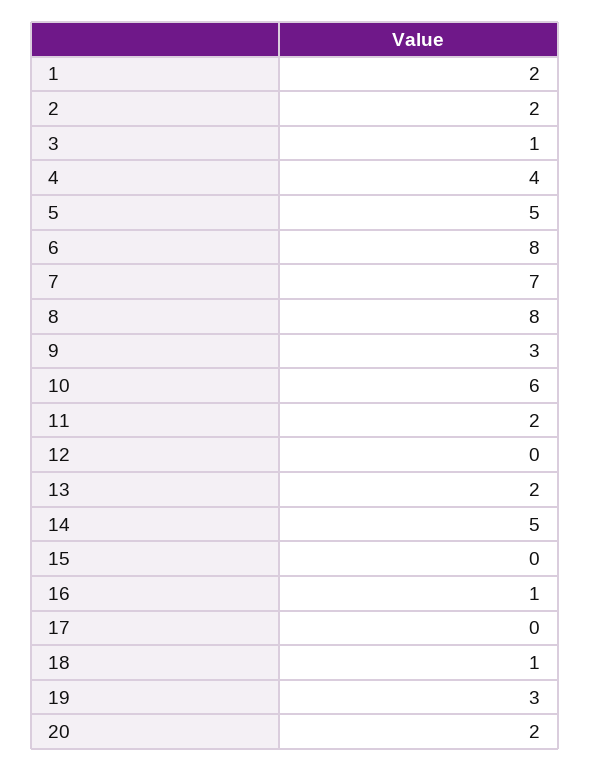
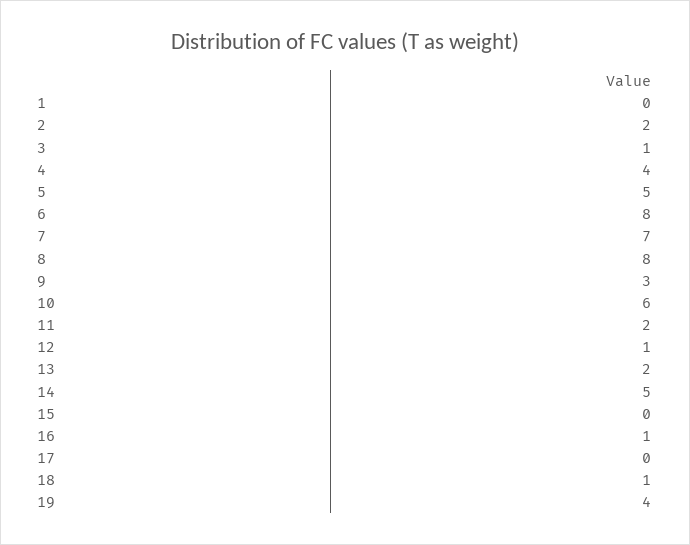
1: 2 -> 0
12: 0 -> 1
19: 3 -> 4
20: 2 -> none

